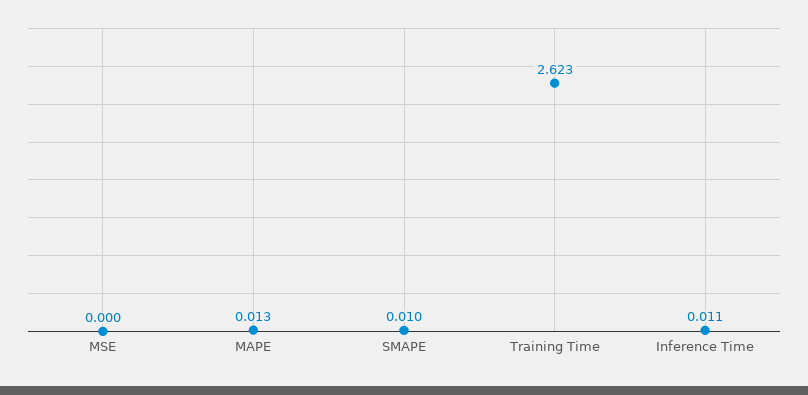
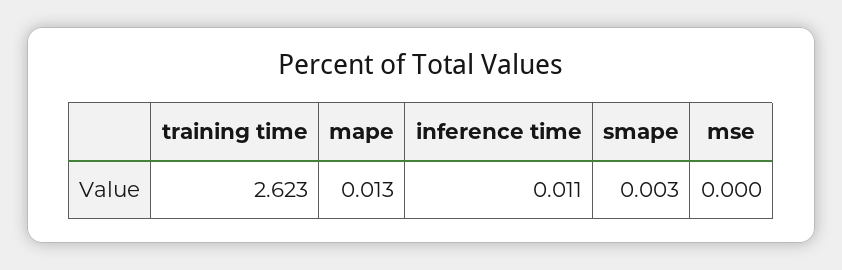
SMAPE: 0.01 -> 0.003

